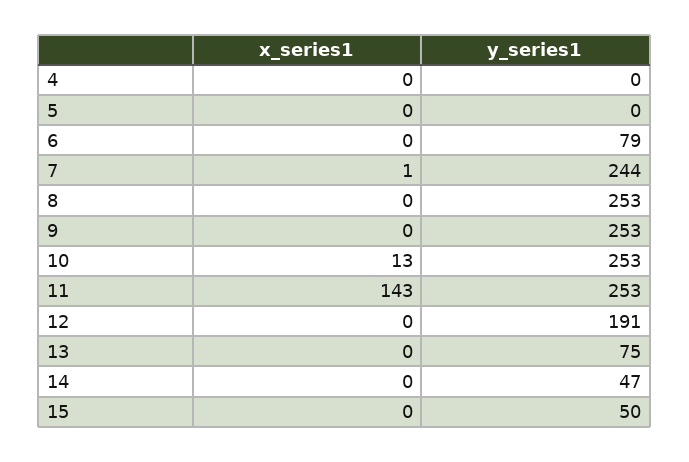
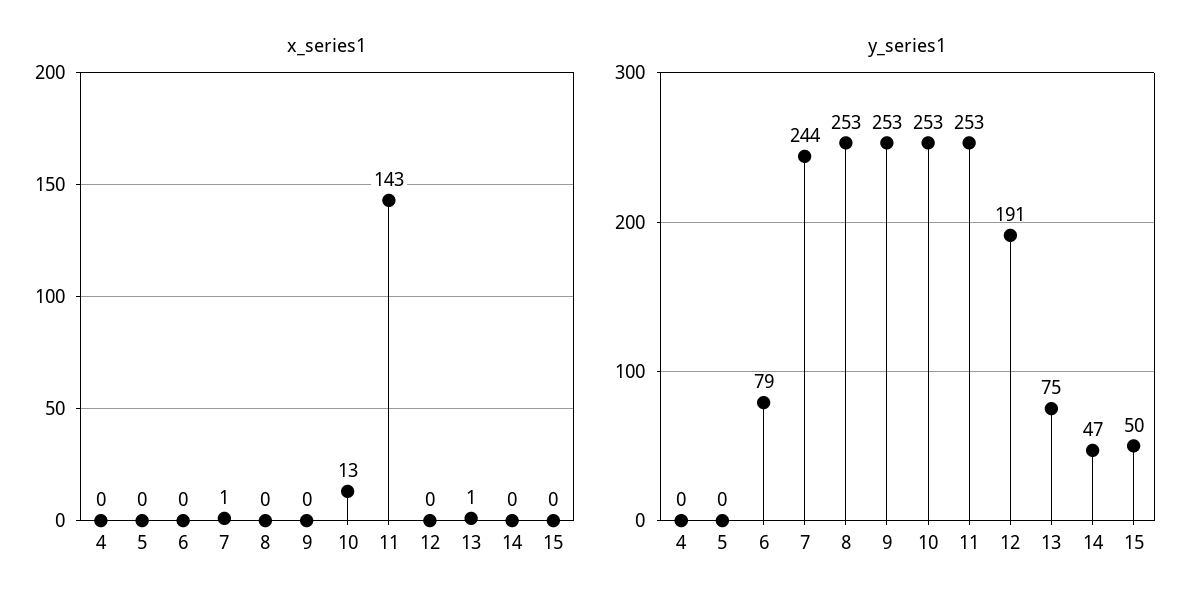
x_series1, 13: 0 -> 1

